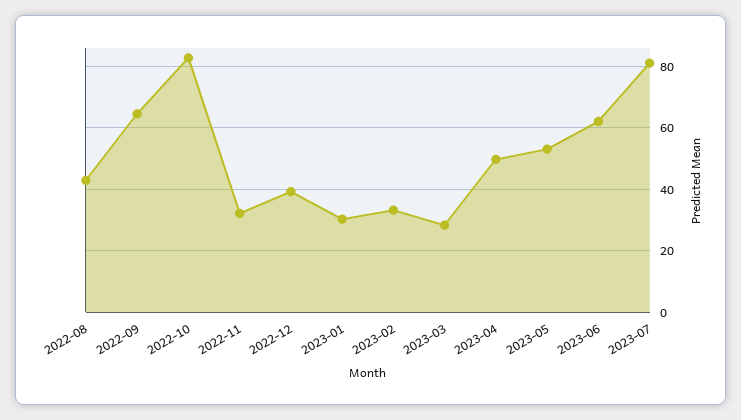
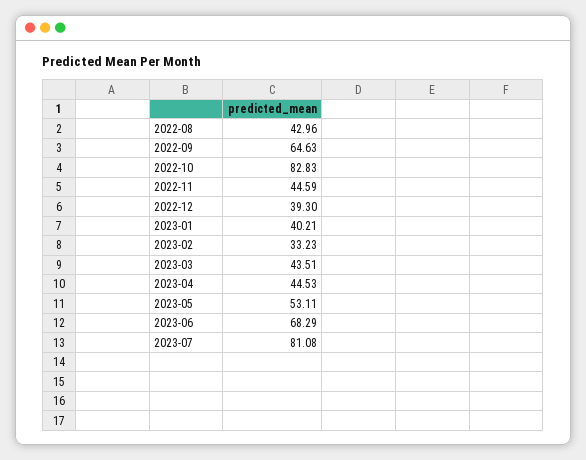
2022-11: 32 -> 44.59
2023-01: 30 -> 40.21
2023-03: 28 -> 43.51
2023-04: 50 -> 44.53
2023-06: 62 -> 68.29

